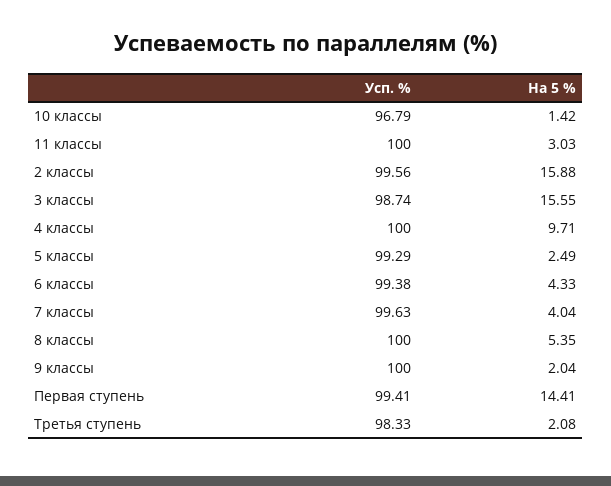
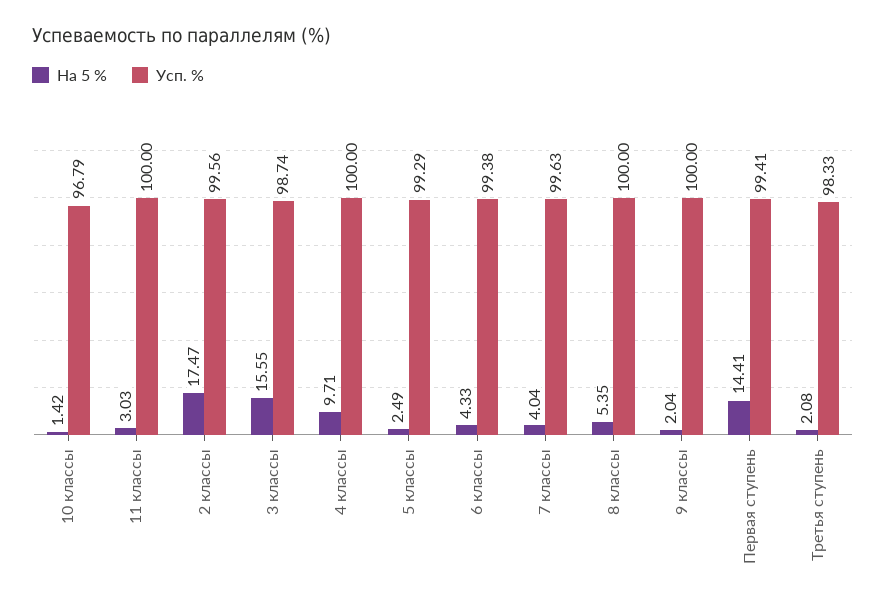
На 5 %, 2 классы: 15.88 -> 17.47

